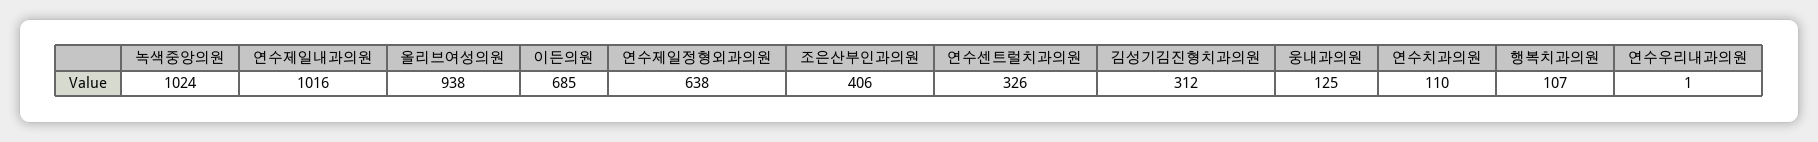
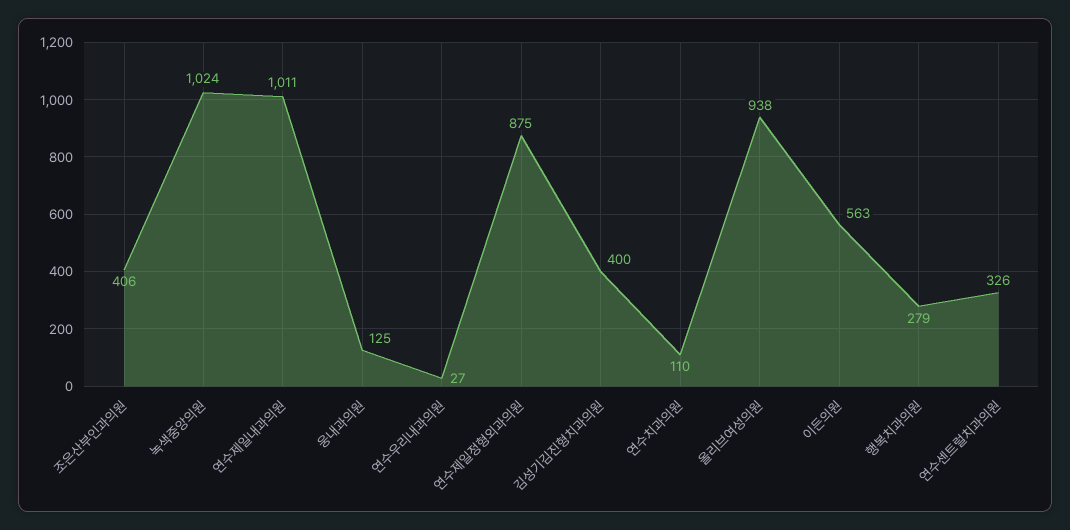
연수제일내과의원: 1016 -> 1011
이든의원: 685 -> 563
연수제일정형외과의원: 638 -> 875
김성기김진형치과의원: 312 -> 400
행복치과의원: 107 -> 279
연수우리내과의원: 1 -> 27

